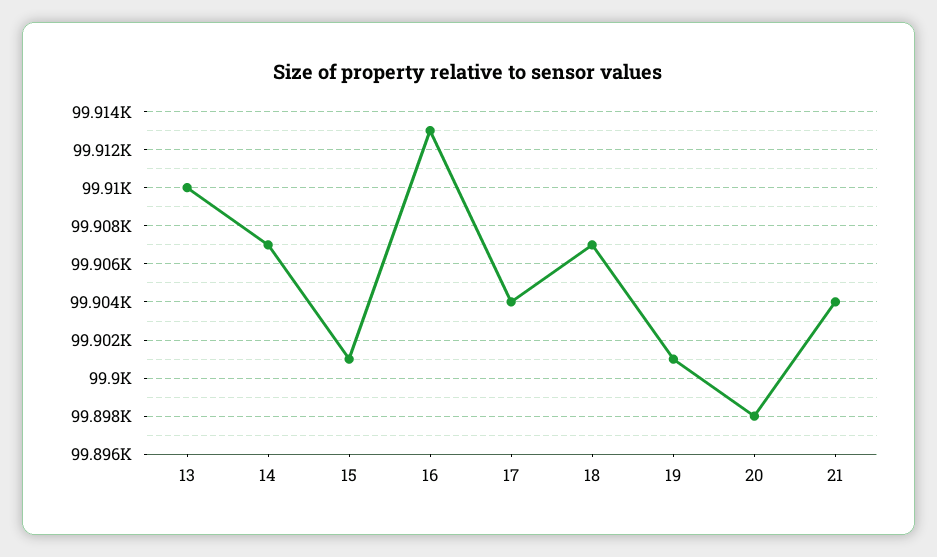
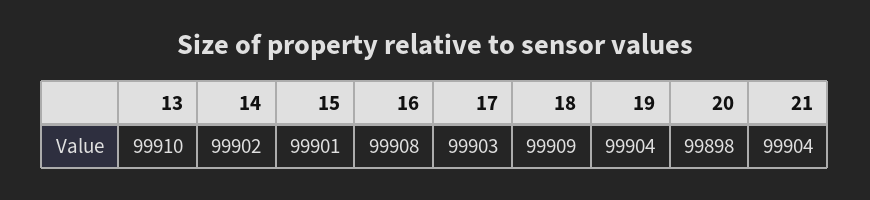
14: 99907 -> 99902
16: 99913 -> 99908
17: 99904 -> 99903
18: 99907 -> 99909
19: 99901 -> 99904

